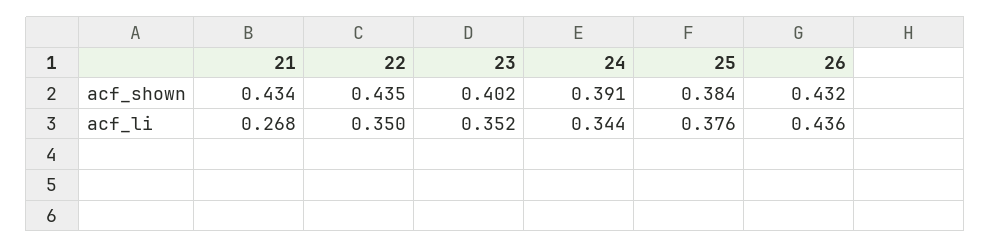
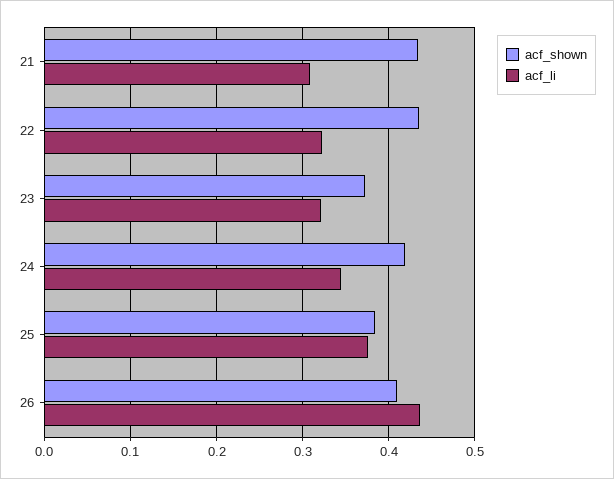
acf_shown, 23: 0.402 -> 0.37
acf_shown, 24: 0.391 -> 0.42
acf_shown, 26: 0.432 -> 0.41
acf_li, 21: 0.268 -> 0.31
acf_li, 22: 0.35 -> 0.32
acf_li, 23: 0.352 -> 0.32

